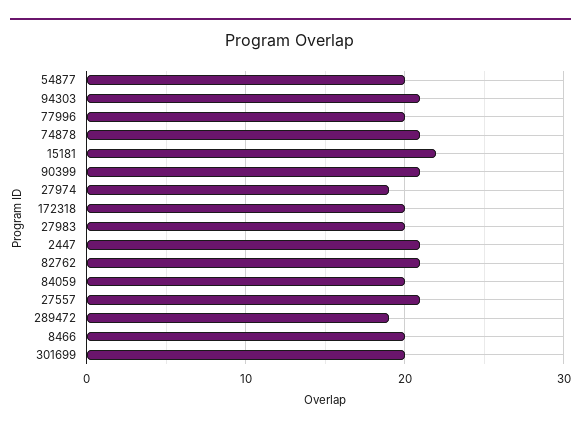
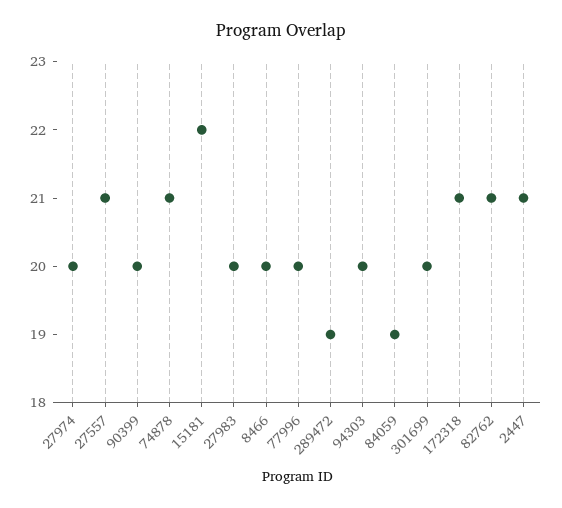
54877: 20 -> none
94303: 21 -> 20
90399: 21 -> 20
27974: 19 -> 20
172318: 20 -> 21
84059: 20 -> 19

